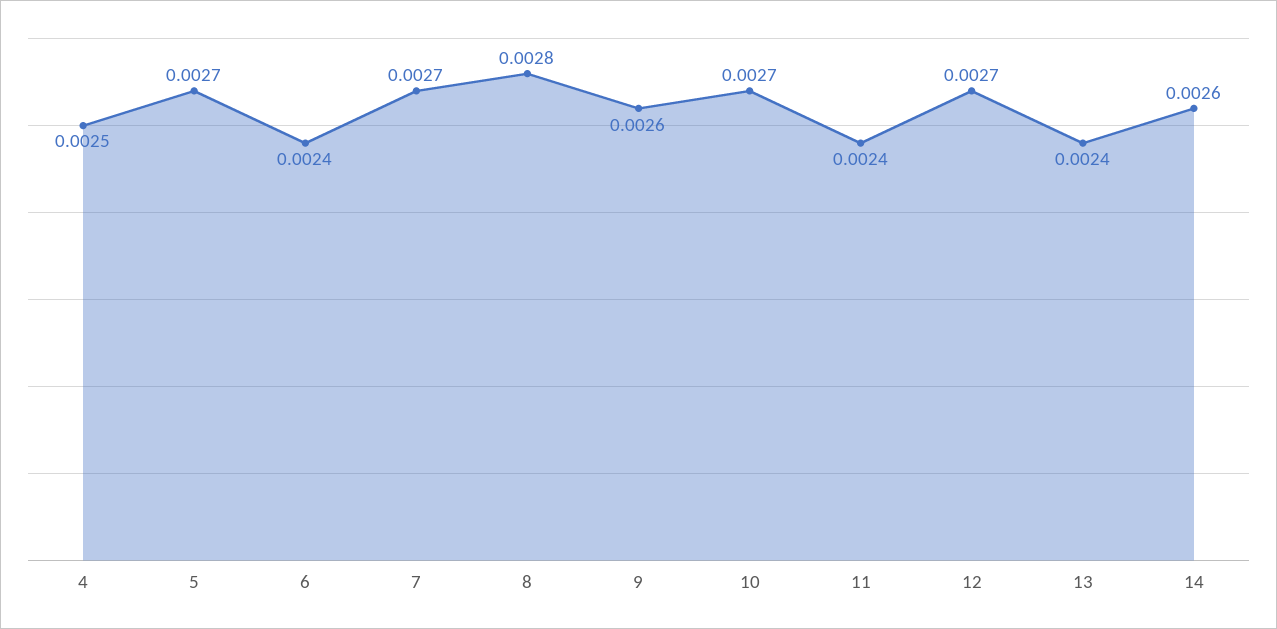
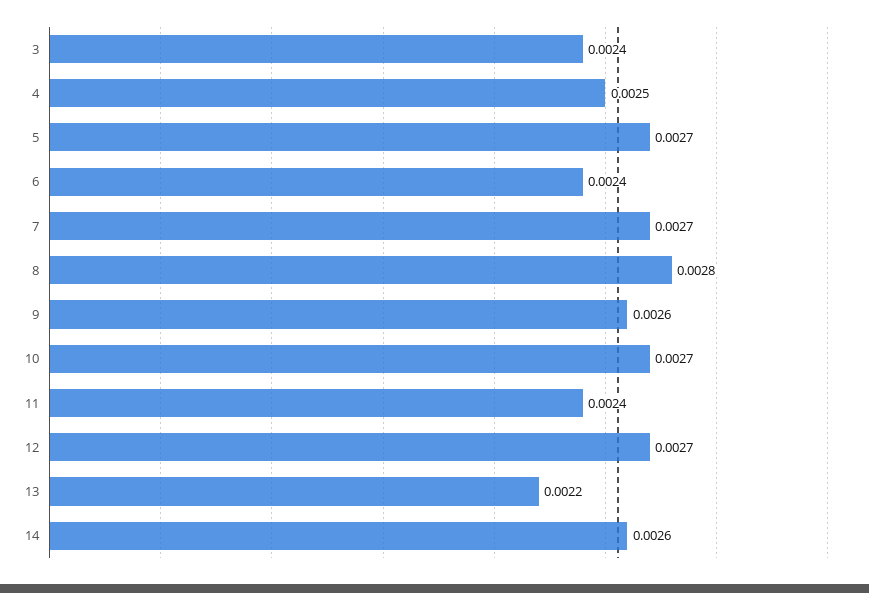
13: 0.0024 -> 0.0022
3: none -> 0.0024

